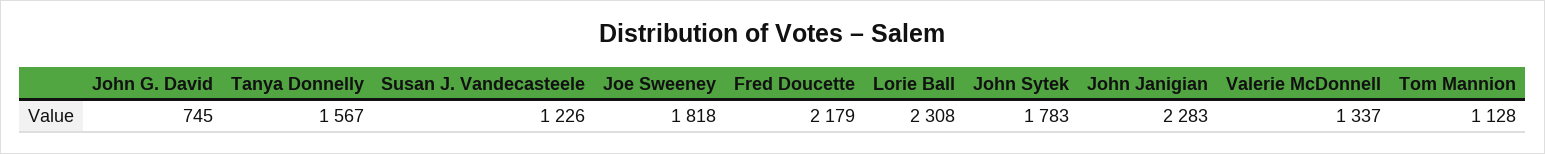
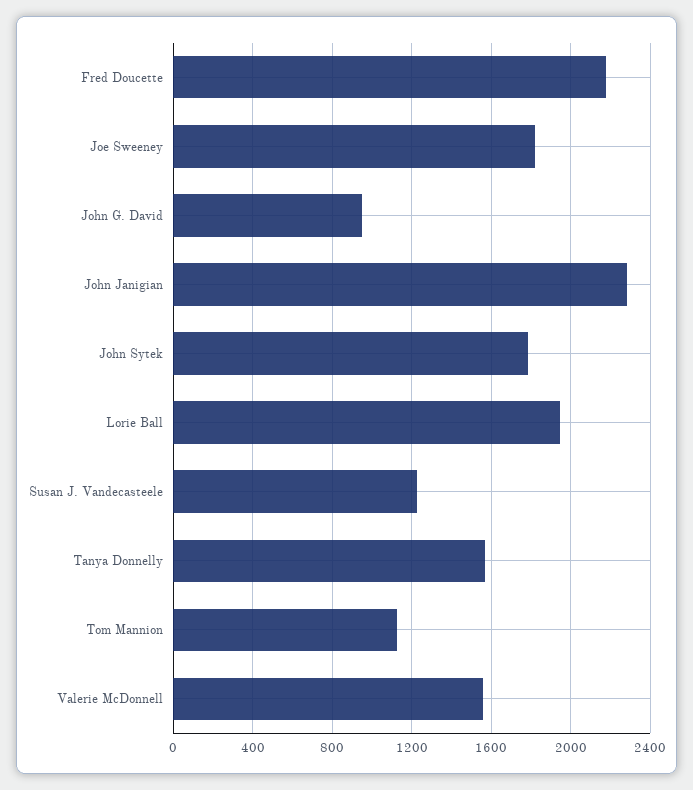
John G. David: 745 -> 950
Lorie Ball: 2308 -> 1950
Valerie McDonnell: 1337 -> 1550

